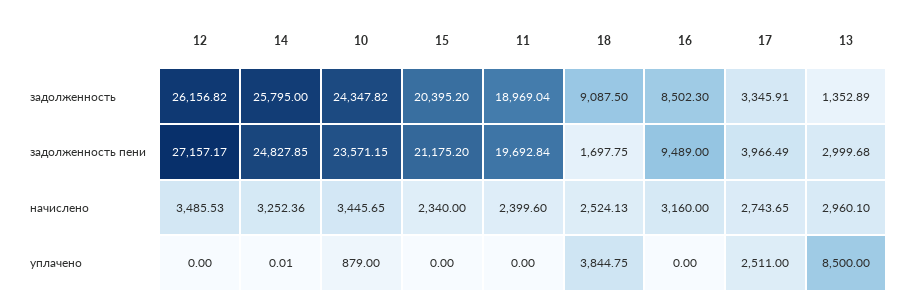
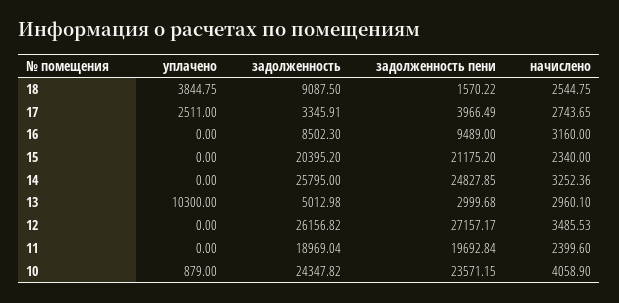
13, задолженность: 1352.89 -> 5012.98
18, задолженность пени: 1697.75 -> 1570.22
10, начислено: 3445.65 -> 4058.9
18, начислено: 2524.13 -> 2544.75
14, уплачено: 0.01 -> 0
13, уплачено: 8500 -> 10300

